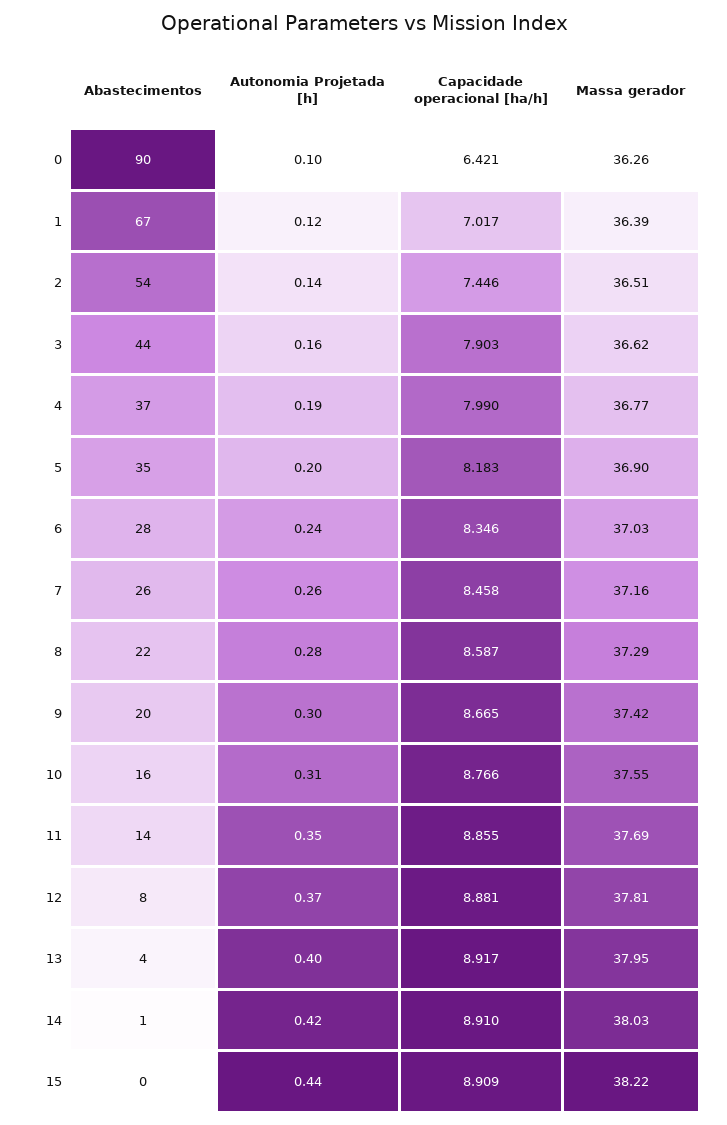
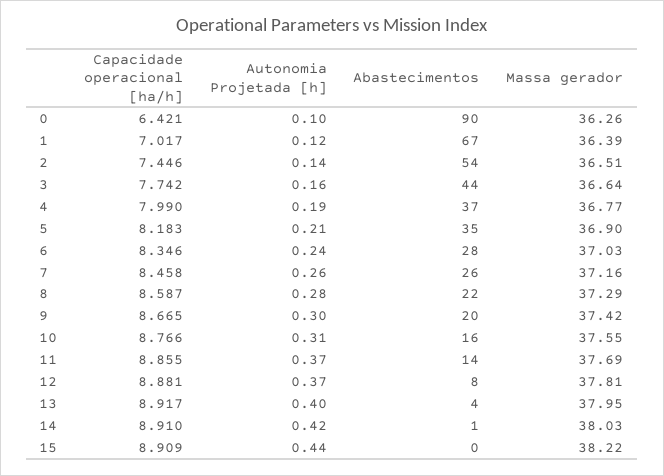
Capacidade operacional [ha/h], 3: 7.903 -> 7.742
Massa gerador, 3: 36.62 -> 36.64
Autonomia Projetada [h], 5: 0.2 -> 0.21
Autonomia Projetada [h], 11: 0.35 -> 0.37

